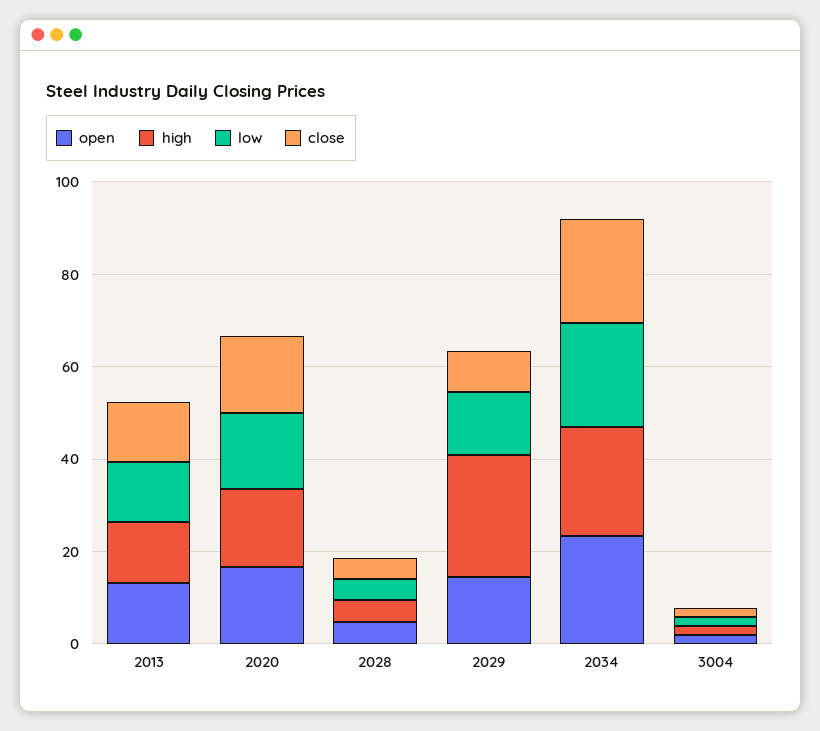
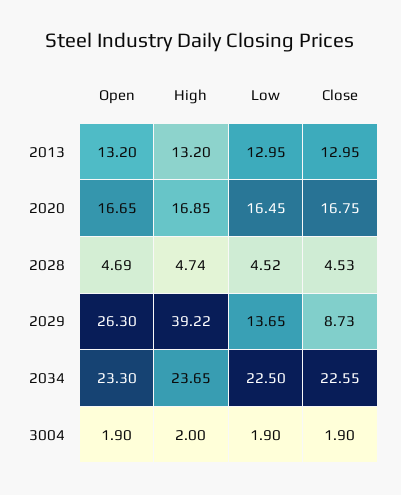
open, 2029: 15 -> 26.3
high, 2029: 25 -> 39.22

